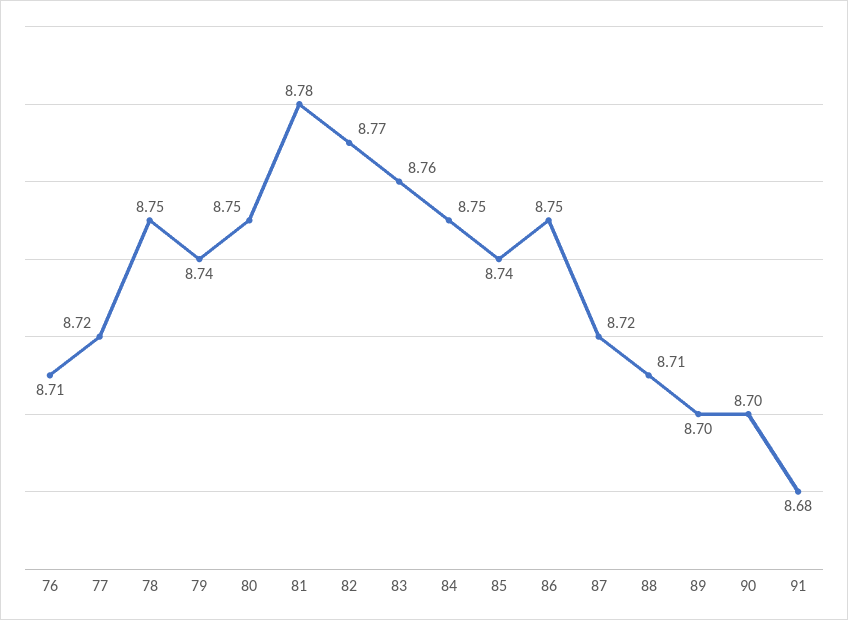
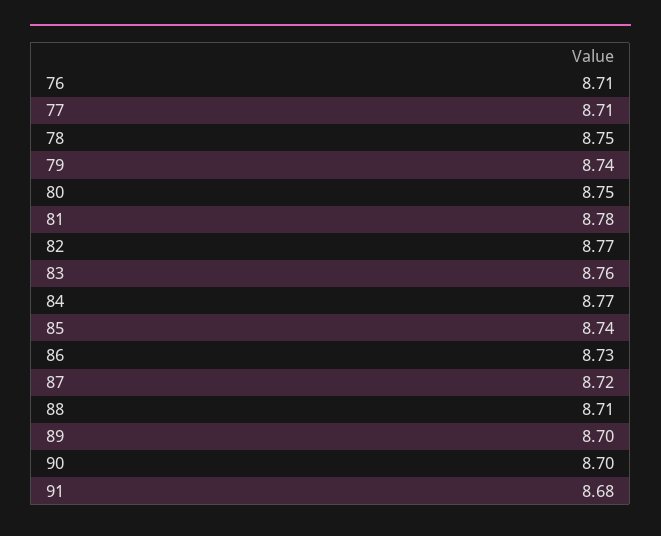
77: 8.72 -> 8.71
84: 8.75 -> 8.77
86: 8.75 -> 8.73

